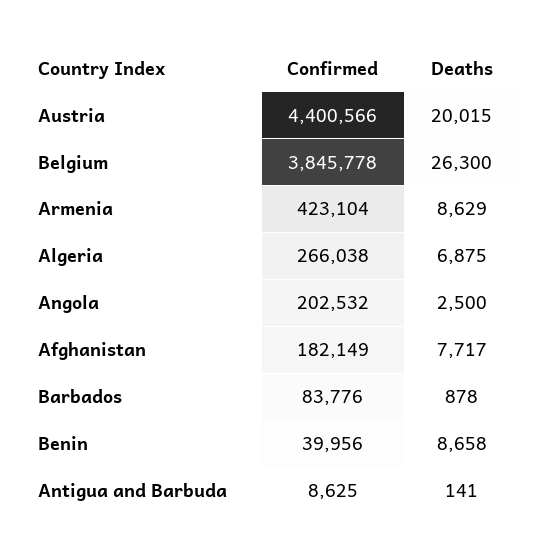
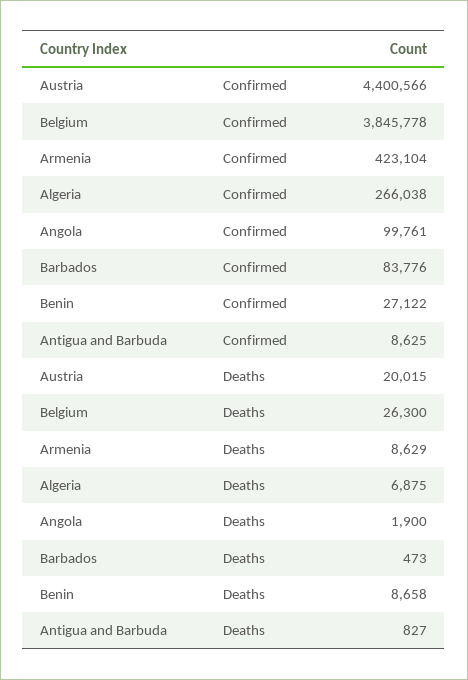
Confirmed, Angola: 202532 -> 99761
Deaths, Angola: 2500 -> 1900
Confirmed, Afghanistan: 182149 -> none
Deaths, Afghanistan: 7717 -> none
Deaths, Barbados: 878 -> 473
Confirmed, Benin: 39956 -> 27122
Deaths, Antigua and Barbuda: 141 -> 827

